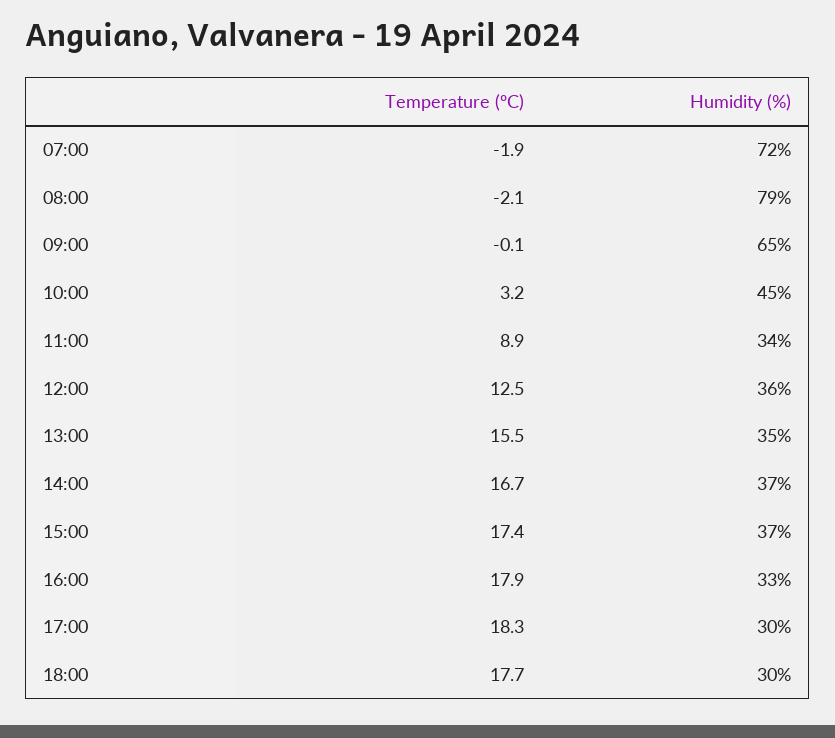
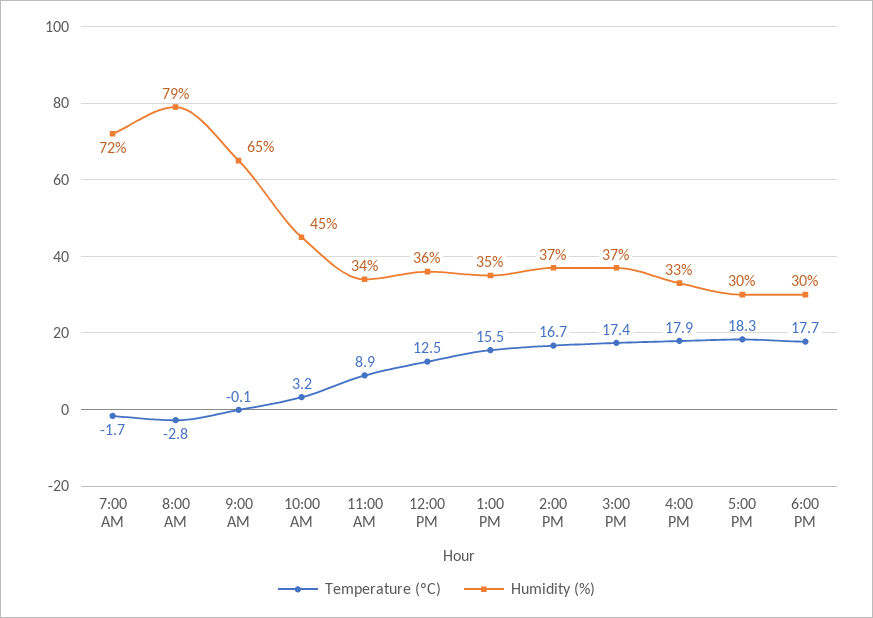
Temperature (ºC), 07:00: -1.9 -> -1.7
Temperature (ºC), 08:00: -2.1 -> -2.8

